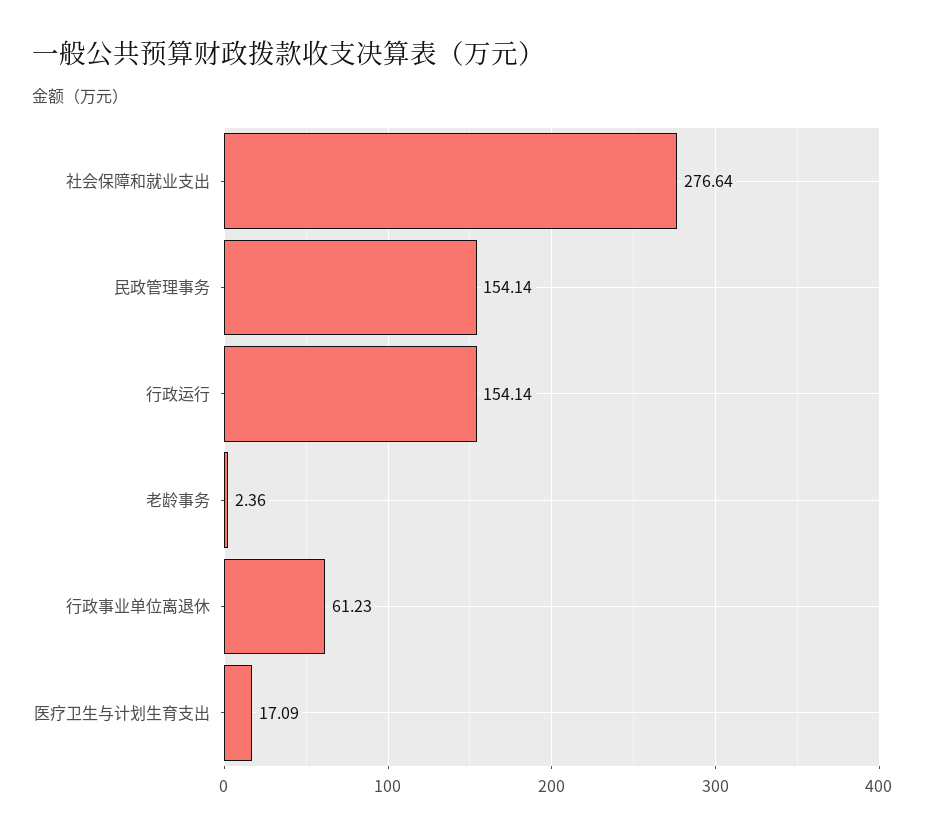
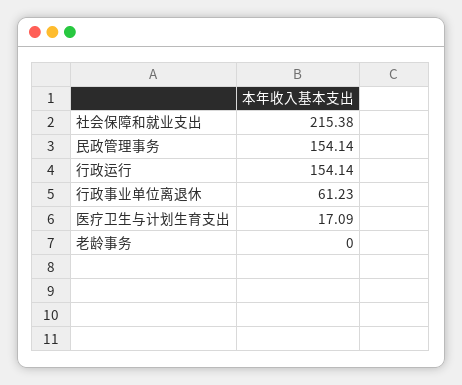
社会保障和就业支出: 276.64 -> 215.38
老龄事务: 2.36 -> 0

